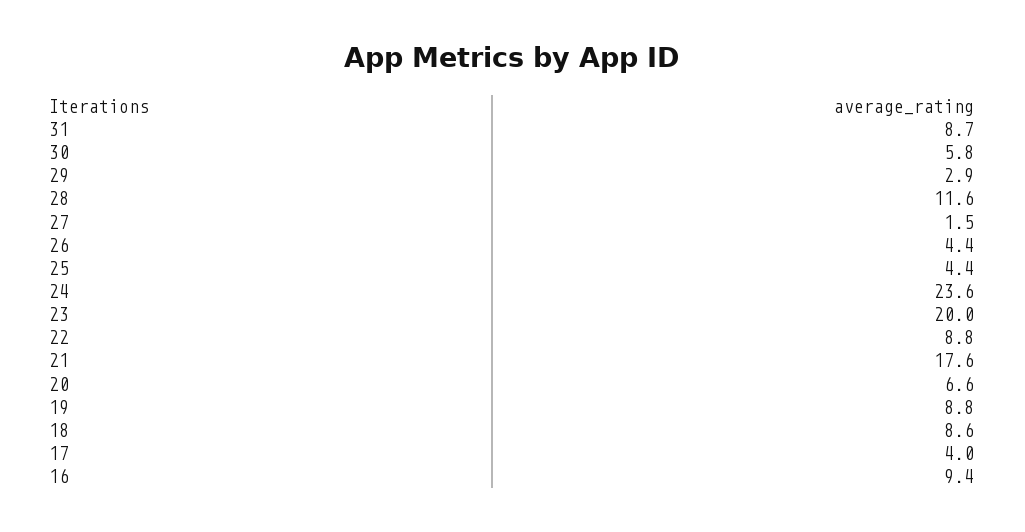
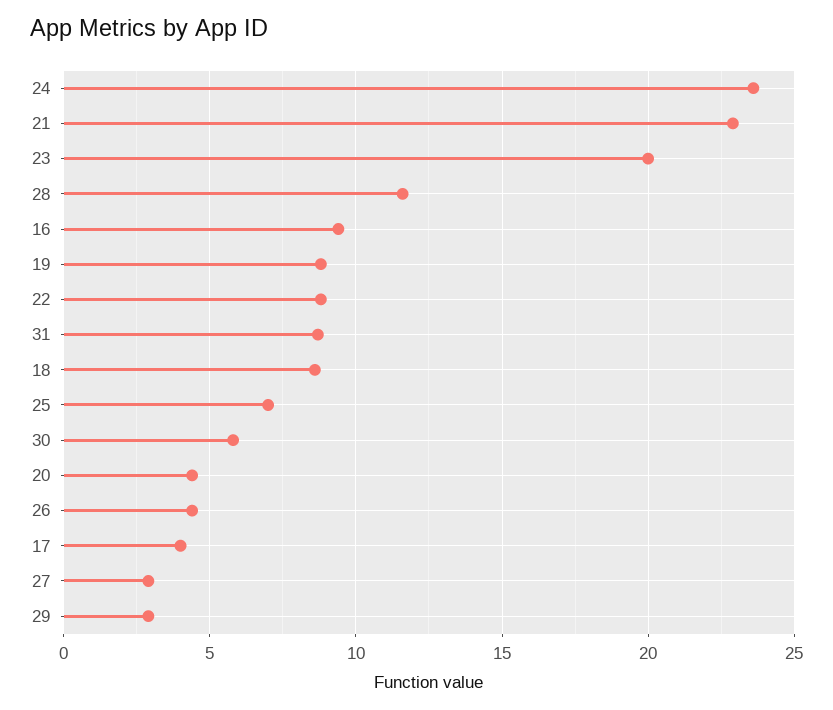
27: 1.5 -> 3
25: 4.4 -> 7
21: 17.6 -> 23
20: 6.6 -> 4.5

